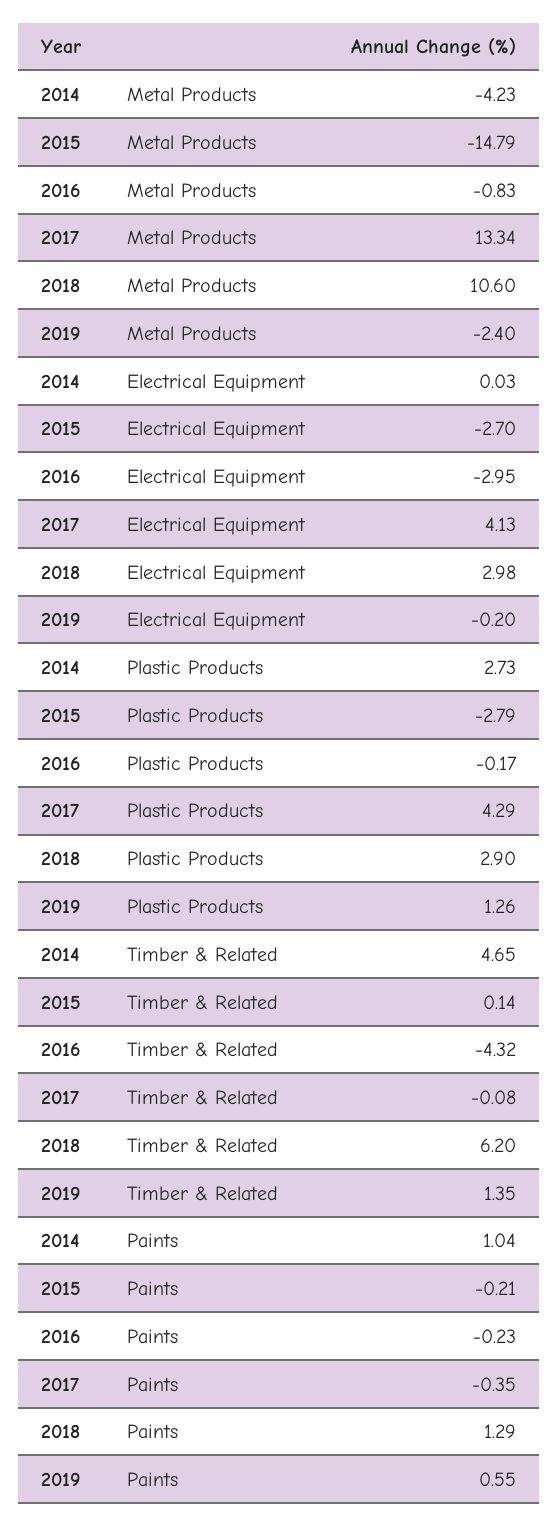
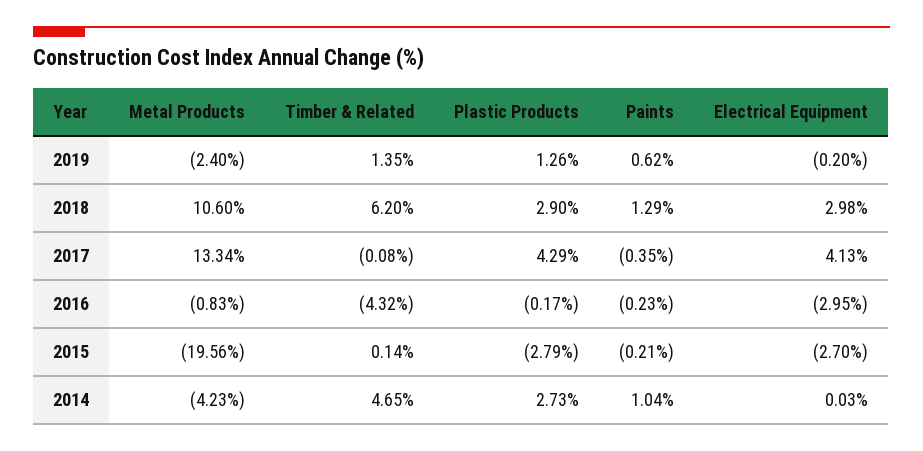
2015, Metal Products: -14.79 -> -19.56
2019, Paints: 0.55 -> 0.62

